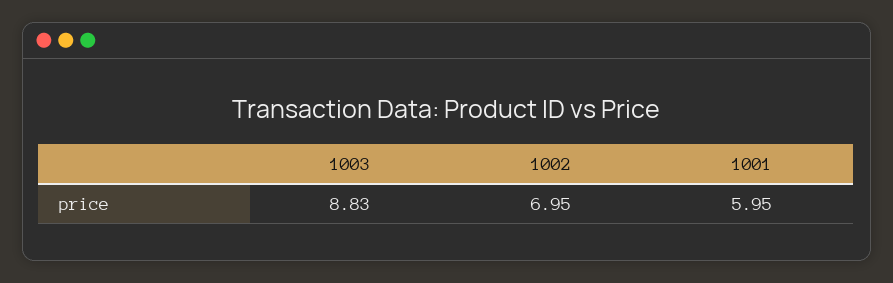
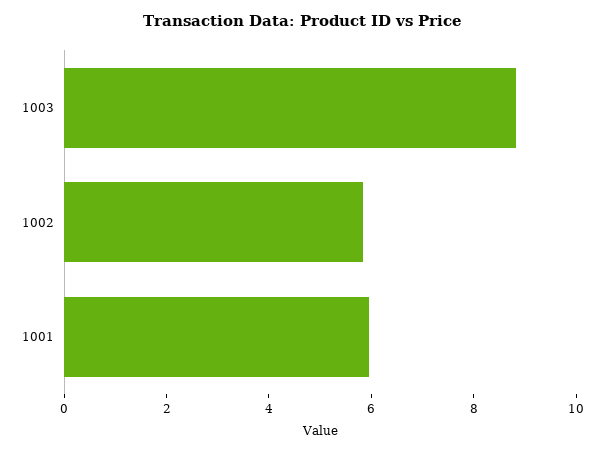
1002: 6.95 -> 6

